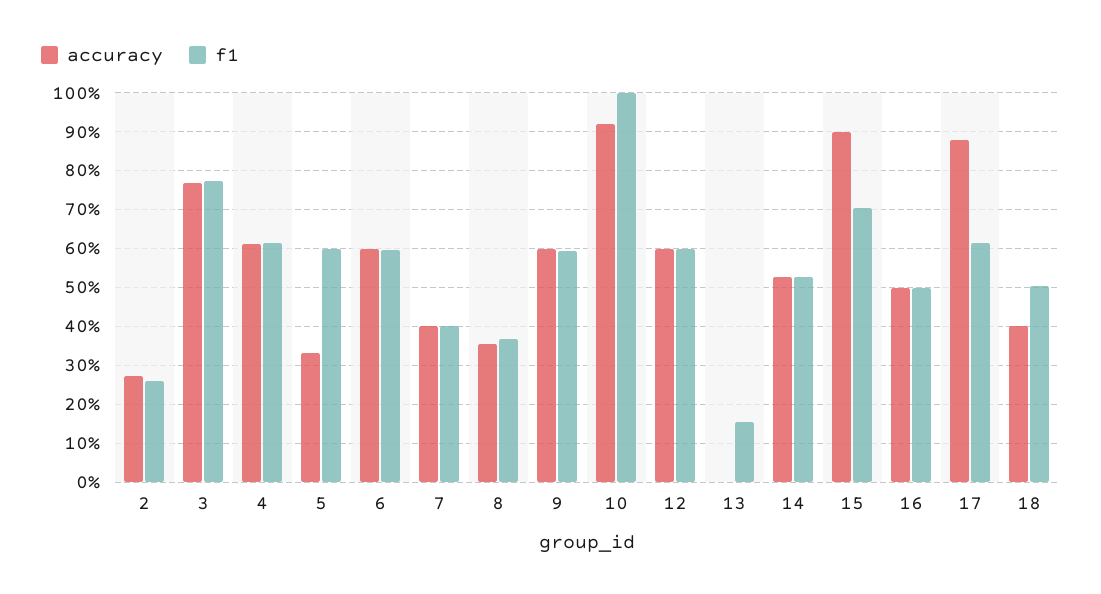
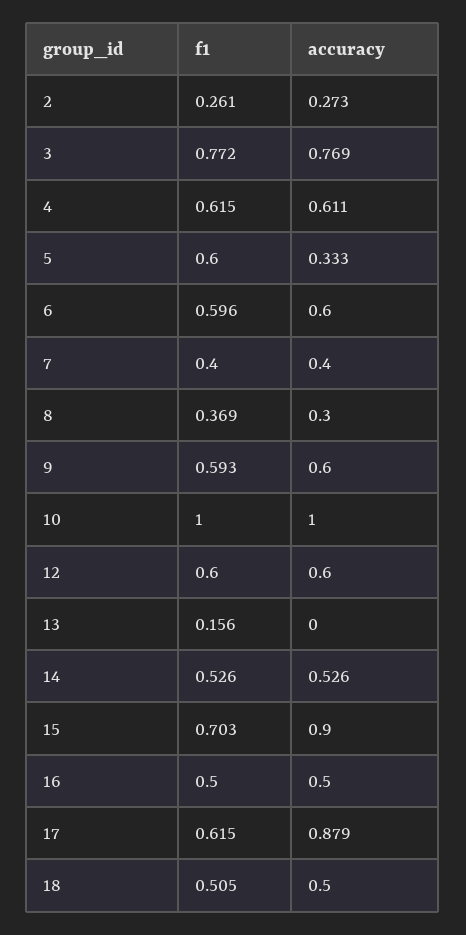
accuracy, 8: 0.36 -> 0.3
accuracy, 10: 0.92 -> 1
accuracy, 18: 0.4 -> 0.5

